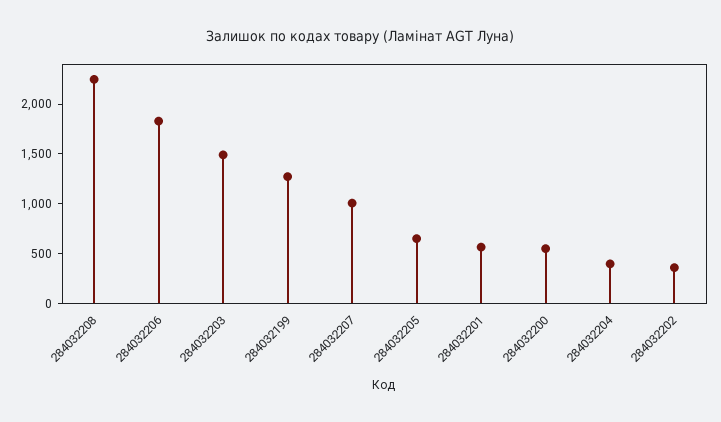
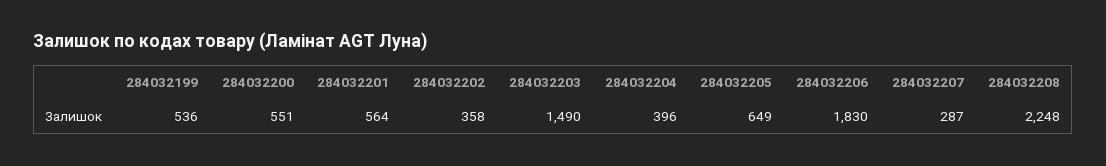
284032199: 1300 -> 536
284032207: 1000 -> 287

